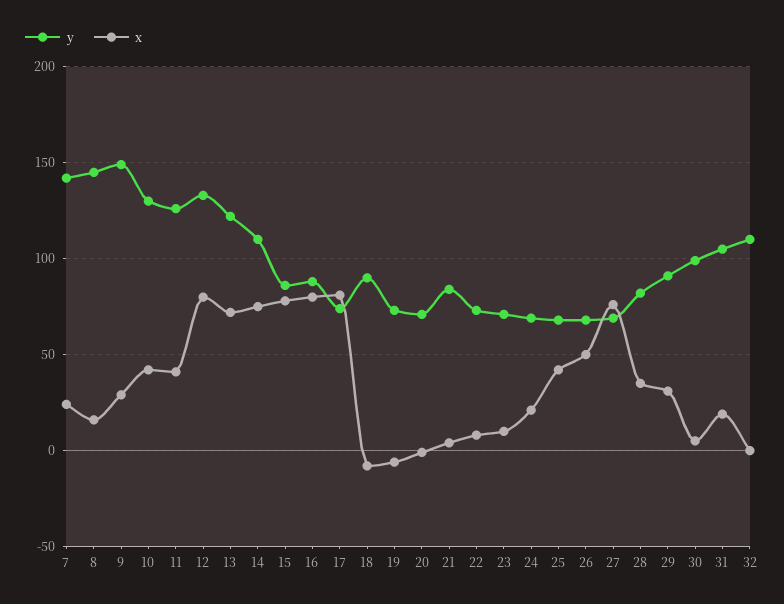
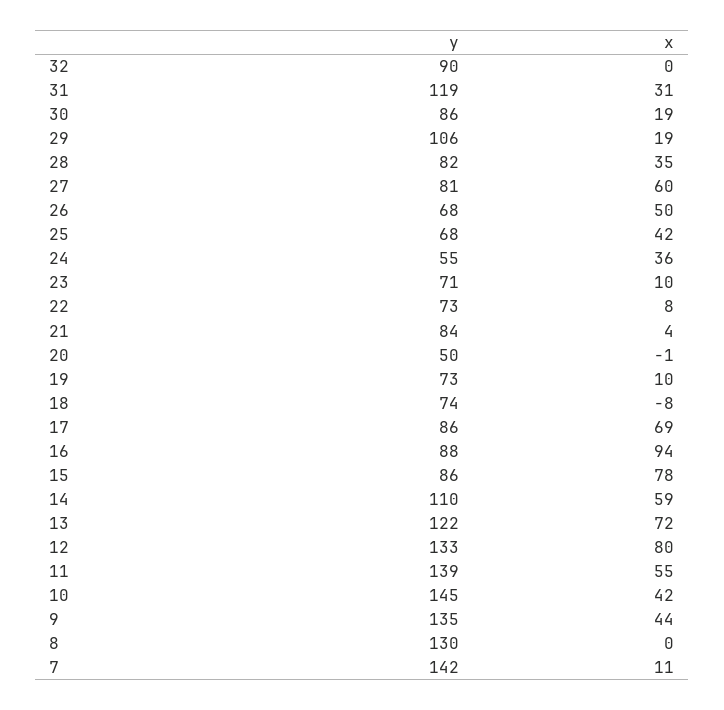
x, 7: 25 -> 11
y, 8: 145 -> 130
x, 8: 15 -> 0
y, 9: 150 -> 135
x, 9: 30 -> 44
y, 10: 130 -> 145
y, 11: 125 -> 139
x, 11: 40 -> 55
x, 14: 75 -> 59
x, 16: 80 -> 94
y, 17: 75 -> 86
x, 17: 80 -> 69
y, 18: 90 -> 74
x, 19: -5 -> 10
y, 20: 70 -> 50
y, 24: 70 -> 55
x, 24: 20 -> 36
y, 27: 70 -> 81
x, 27: 75 -> 60
y, 29: 90 -> 106
x, 29: 30 -> 19
y, 30: 100 -> 86
x, 30: 5 -> 19
y, 31: 105 -> 119
x, 31: 20 -> 31
y, 32: 110 -> 90

